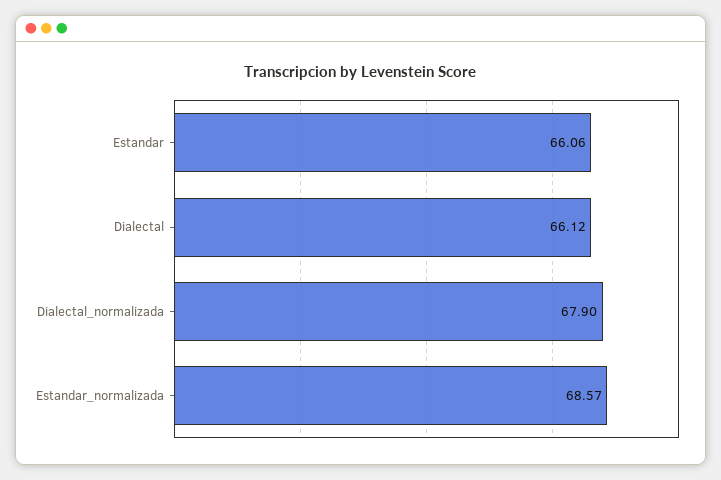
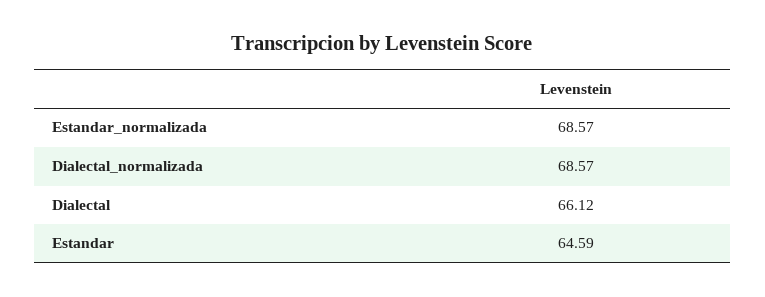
Estandar: 66.06 -> 64.59
Dialectal_normalizada: 67.9 -> 68.57

